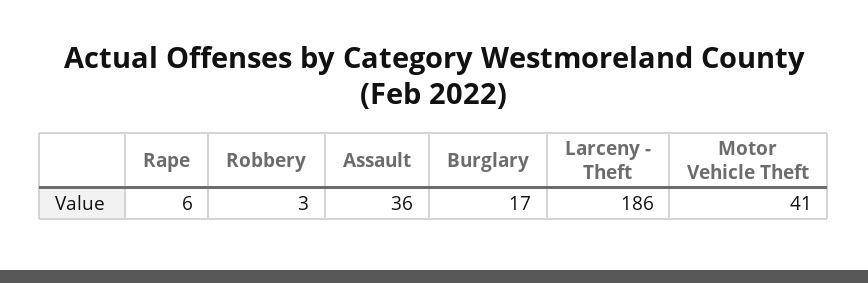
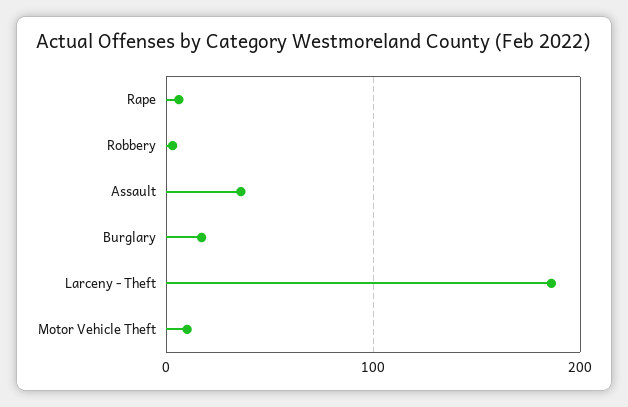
Motor Vehicle Theft: 41 -> 10

